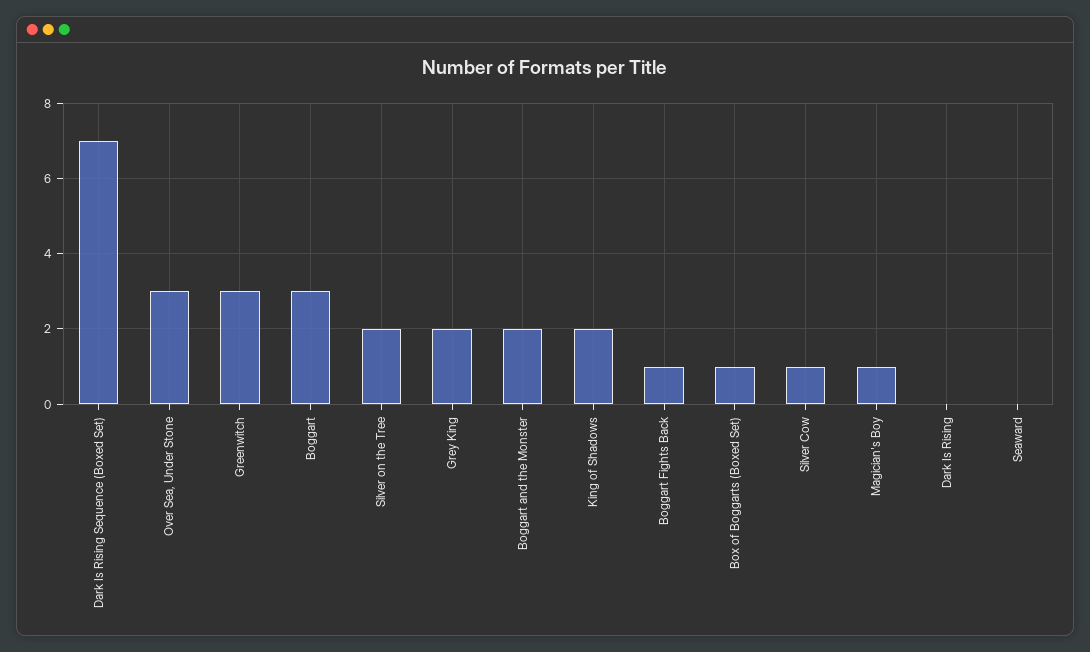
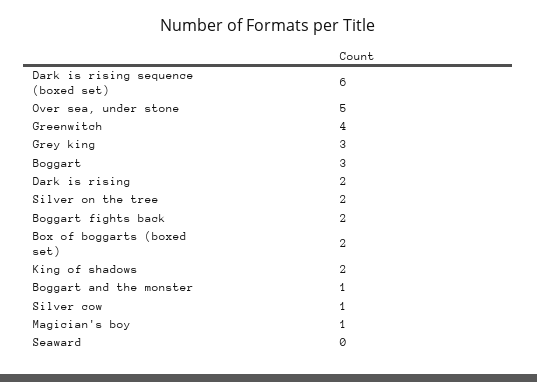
Dark Is Rising Sequence (Boxed Set): 7 -> 6
Over Sea, Under Stone: 3 -> 5
Greenwitch: 3 -> 4
Grey King: 2 -> 3
Boggart and the Monster: 2 -> 1
Boggart Fights Back: 1 -> 2
Box of Boggarts (Boxed Set): 1 -> 2
Dark Is Rising: 0 -> 2

